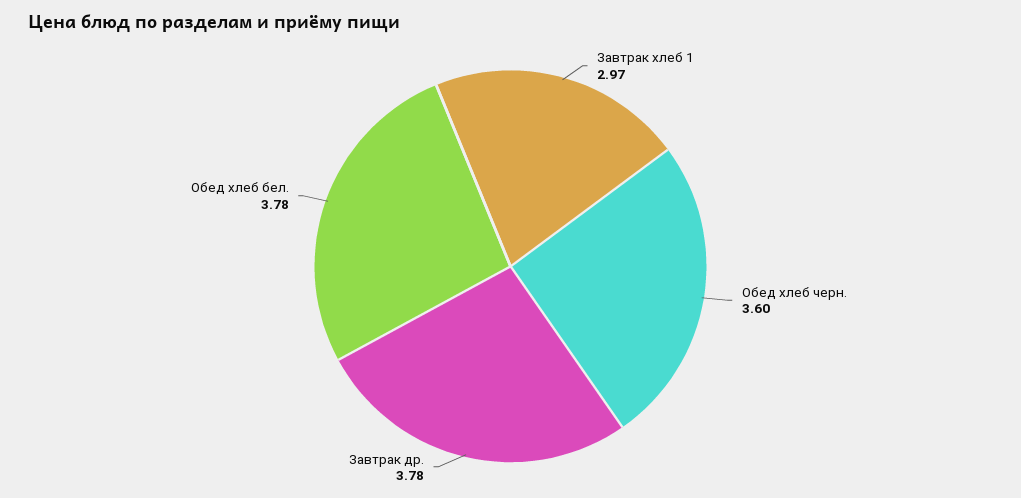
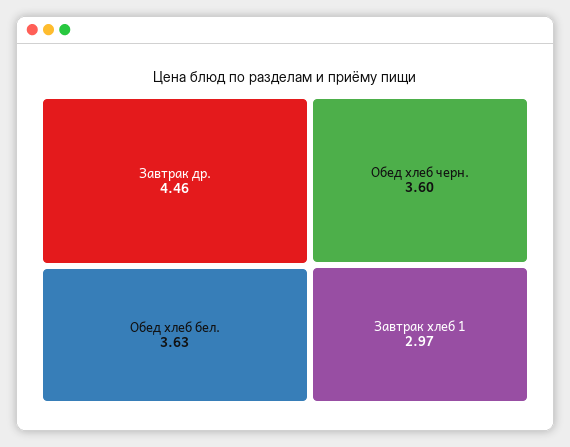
Завтрак др.: 3.78 -> 4.46
Обед хлеб бел.: 3.78 -> 3.63

